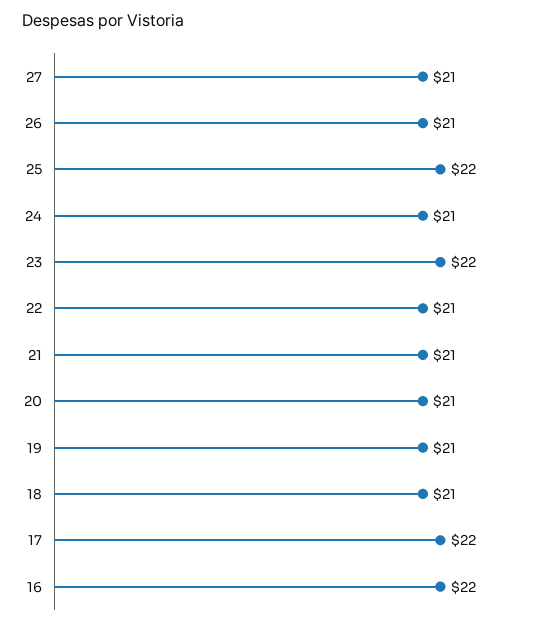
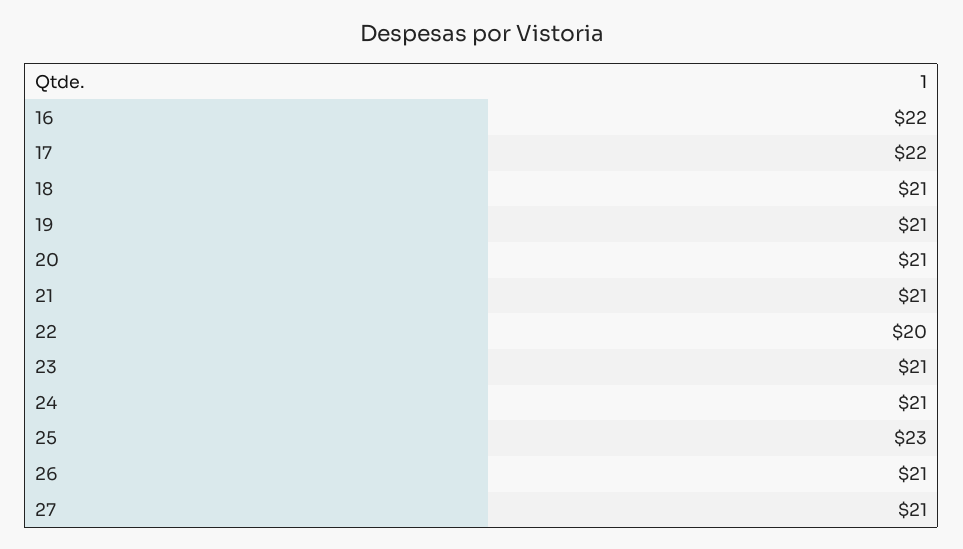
25: 22 -> 23
23: 22 -> 21
22: 21 -> 20

